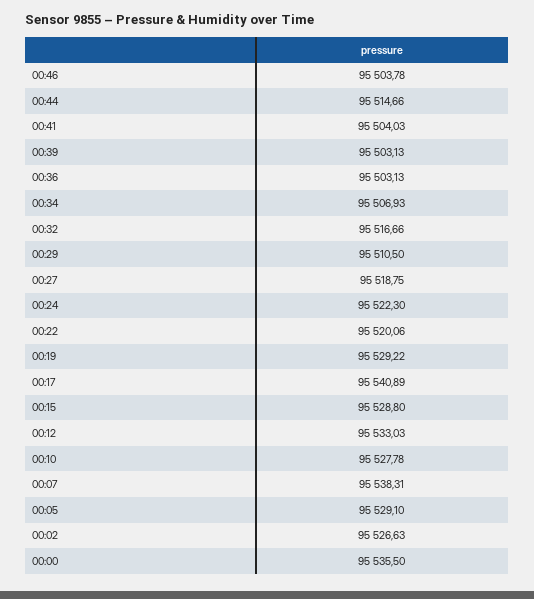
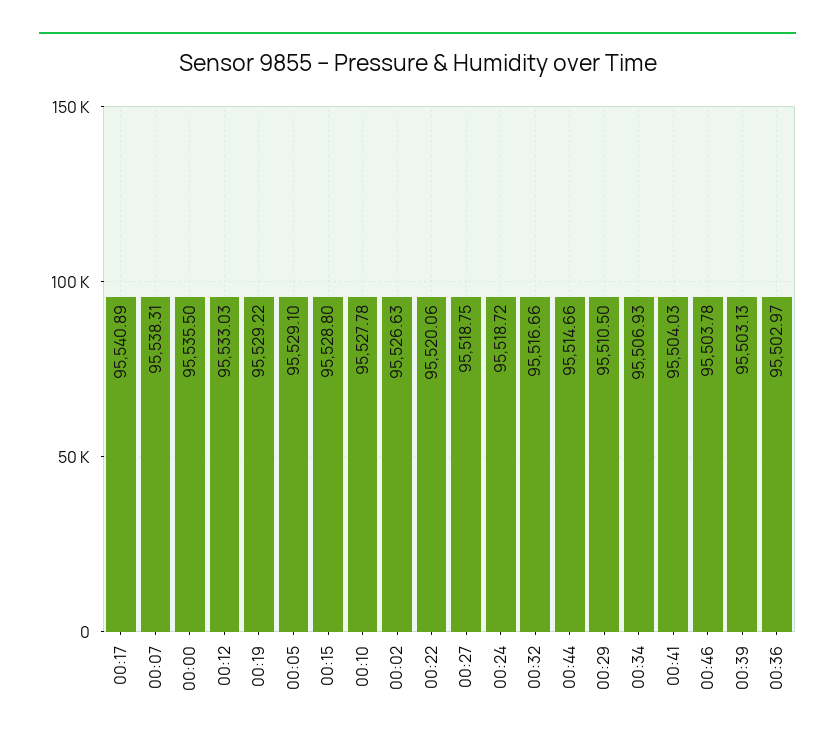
00:36: 95503.13 -> 95502.97
00:24: 95522.3 -> 95518.72

